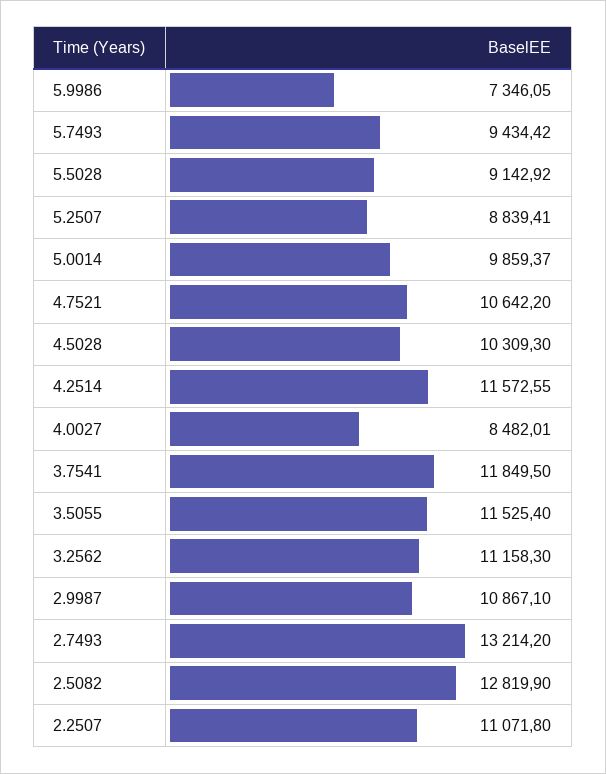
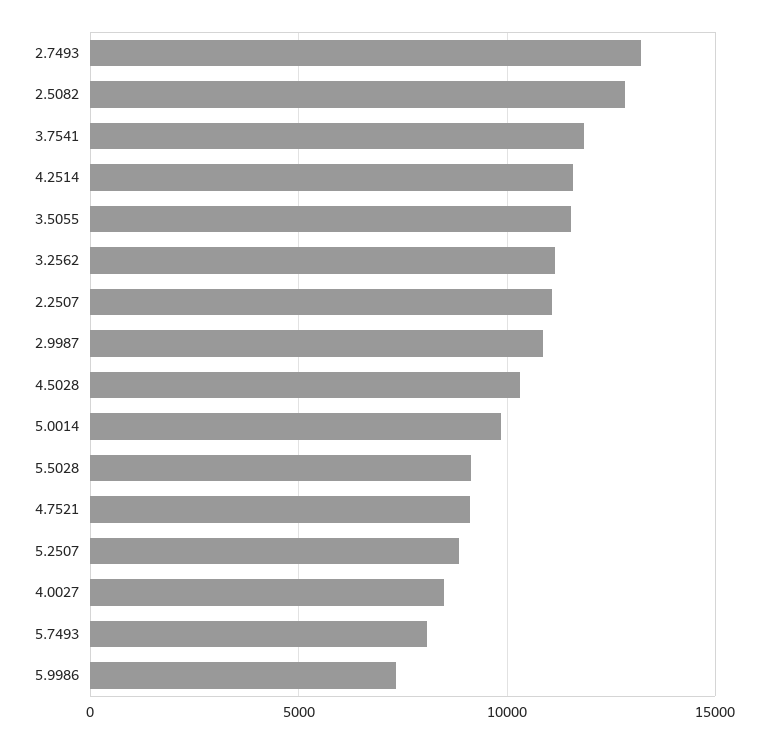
5.7493: 9434.42 -> 8000
4.7521: 10642.2 -> 9000

